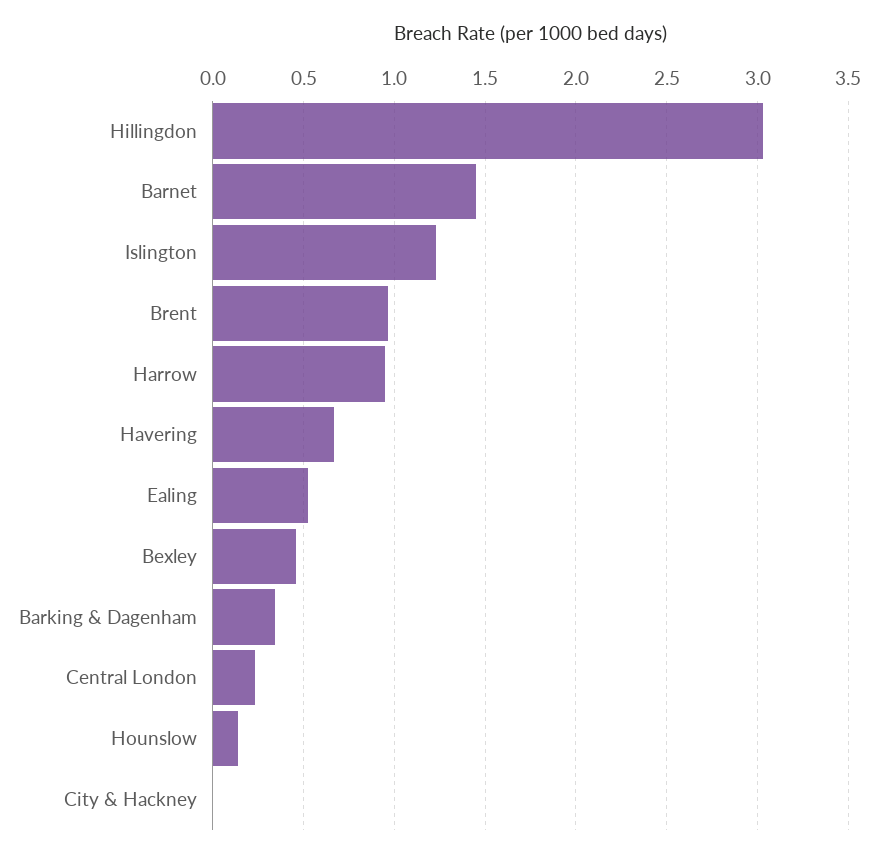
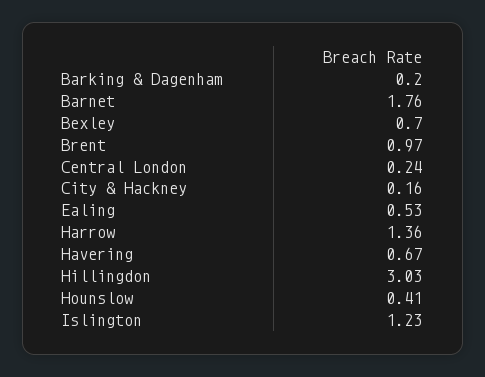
Barnet: 1.45 -> 1.76
Harrow: 0.95 -> 1.36
Bexley: 0.45 -> 0.7
Barking & Dagenham: 0.35 -> 0.2
Hounslow: 0.15 -> 0.41
City & Hackney: 0 -> 0.16

